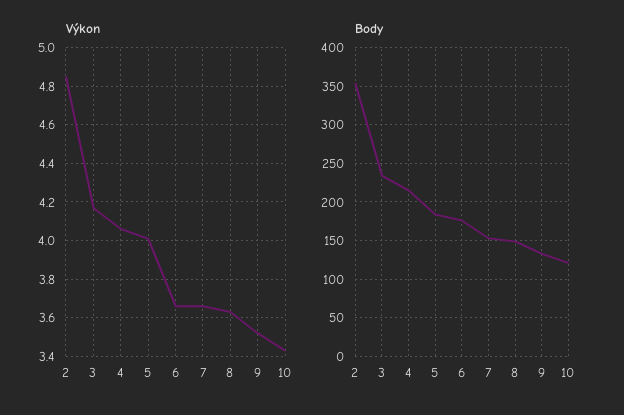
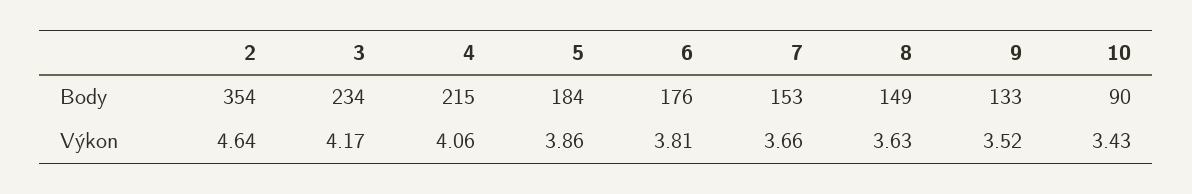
Výkon, 2: 4.85 -> 4.64
Výkon, 5: 4 -> 3.86
Výkon, 6: 3.65 -> 3.81
Body, 10: 120 -> 90

